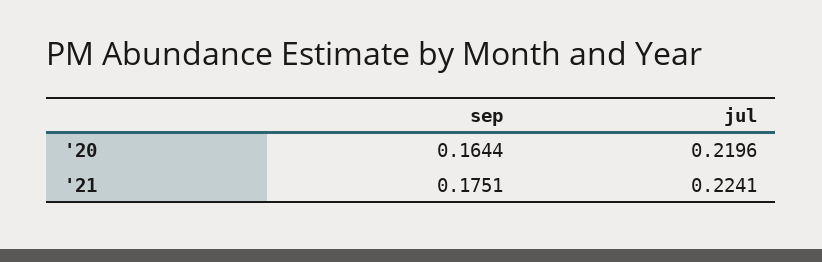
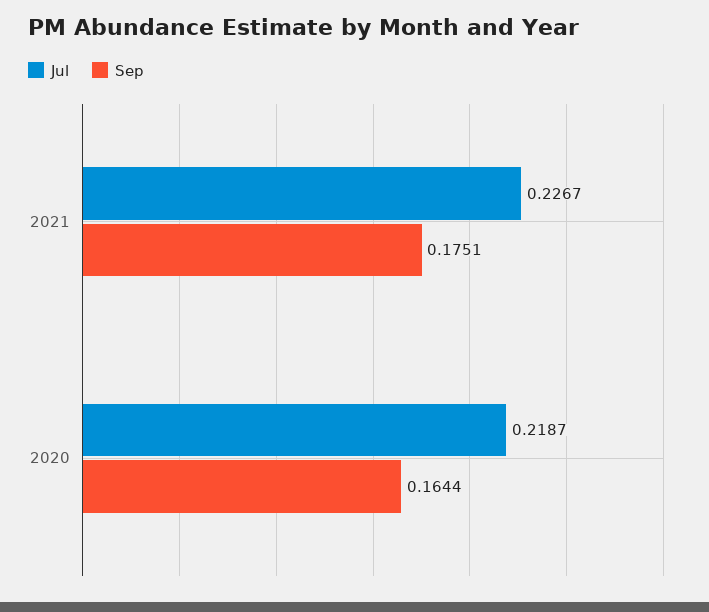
jul, '20: 0.2196 -> 0.2187
jul, '21: 0.2241 -> 0.2267

